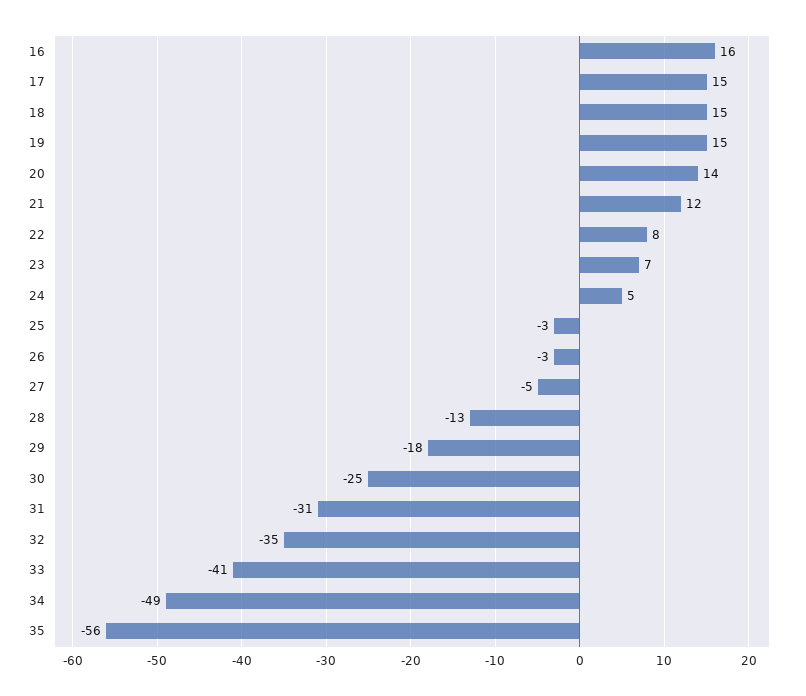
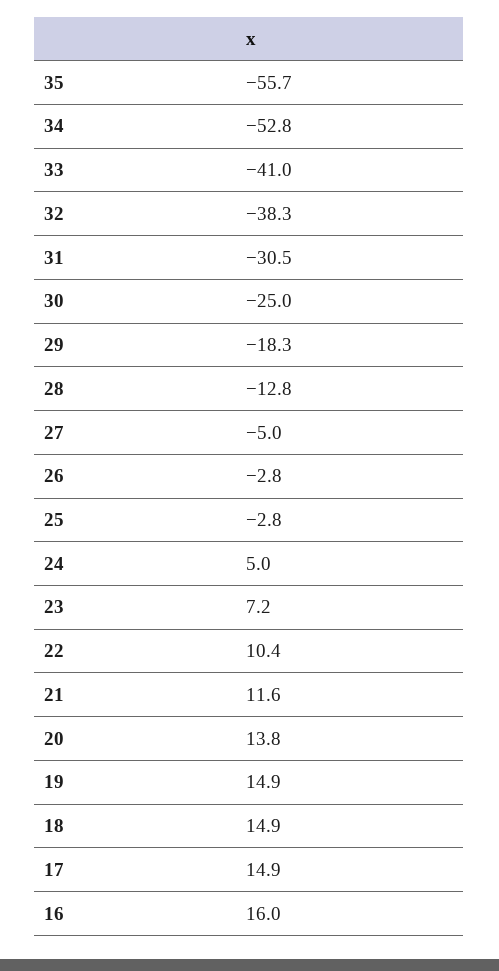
22: 8 -> 10.4
32: -35 -> -38.3
34: -49 -> -52.8

